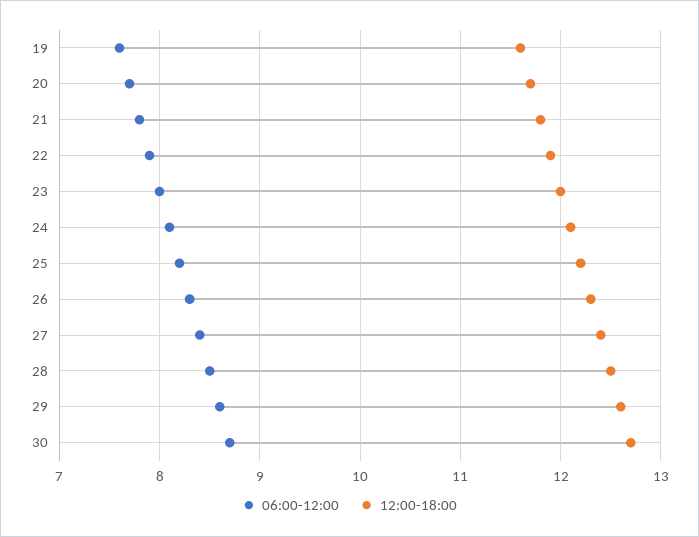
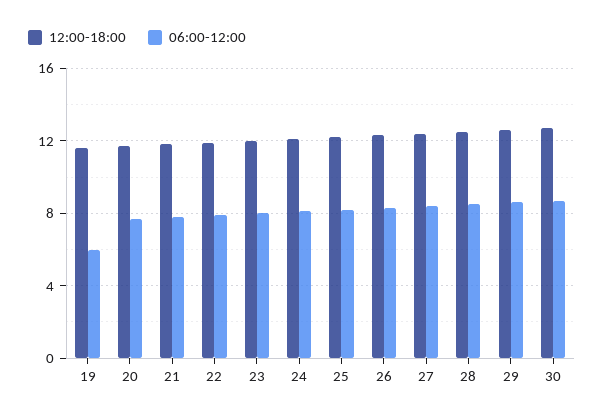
06:00-12:00, 19: 7.6 -> 6

